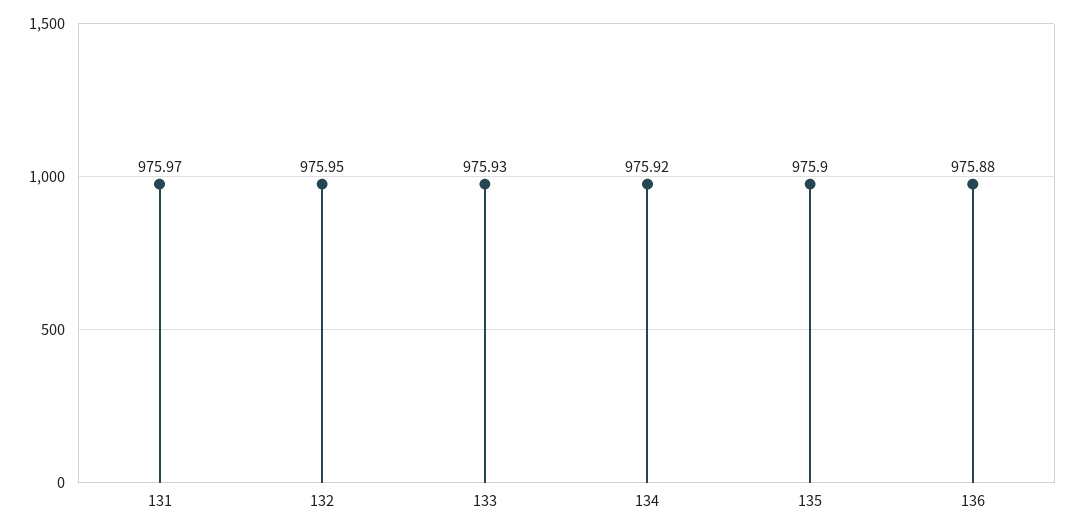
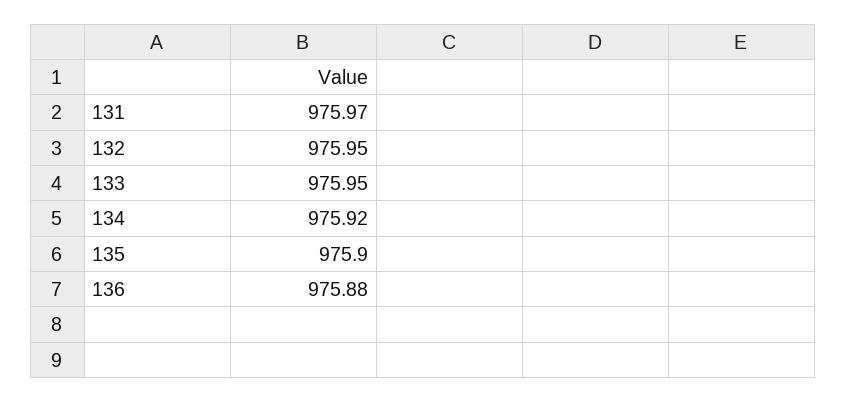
133: 975.93 -> 975.95

